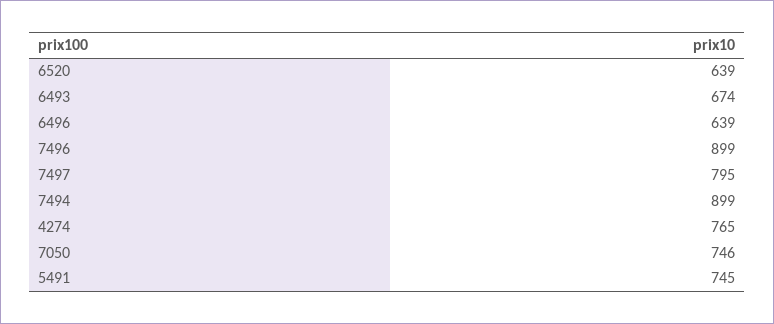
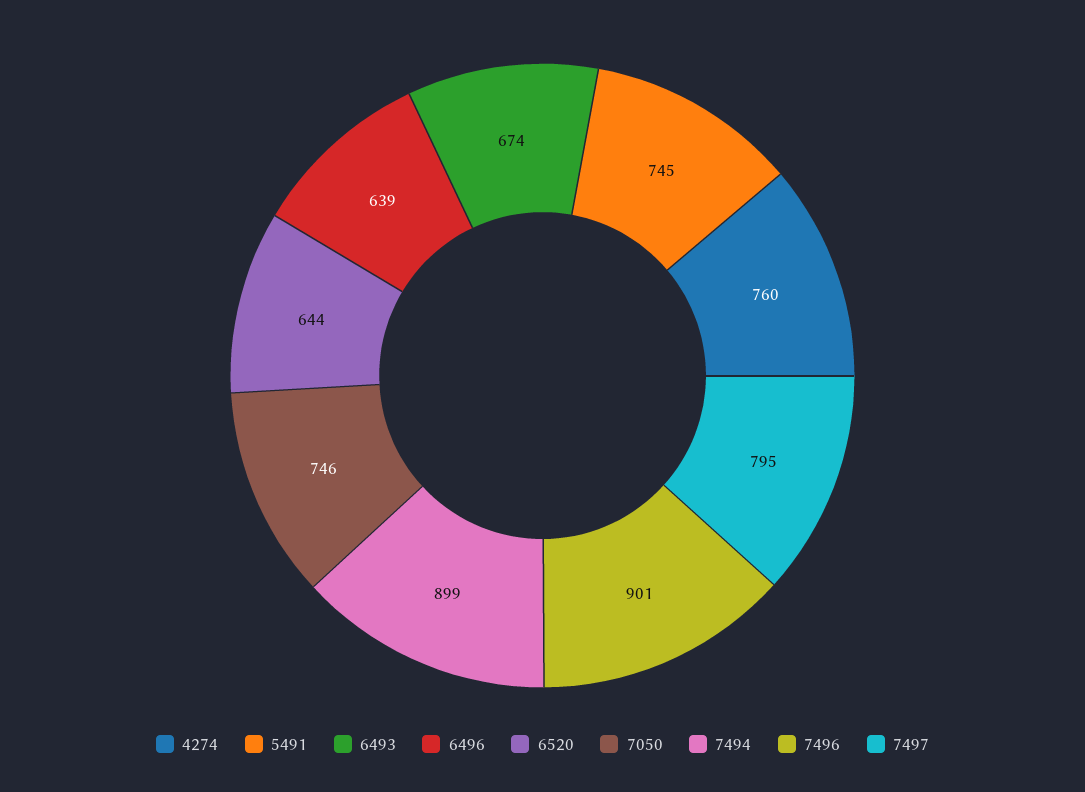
6520: 639 -> 644
7496: 899 -> 901
4274: 765 -> 760

